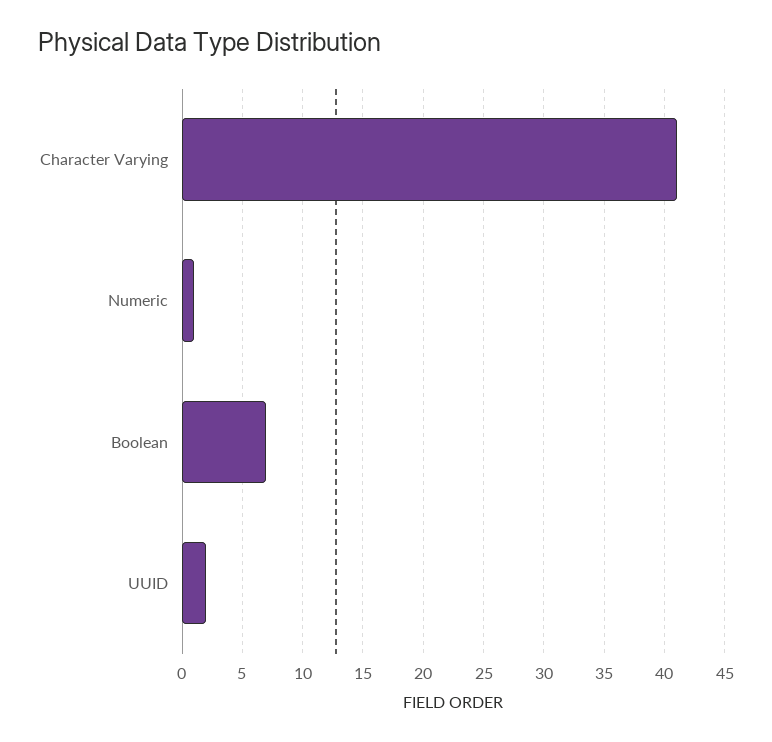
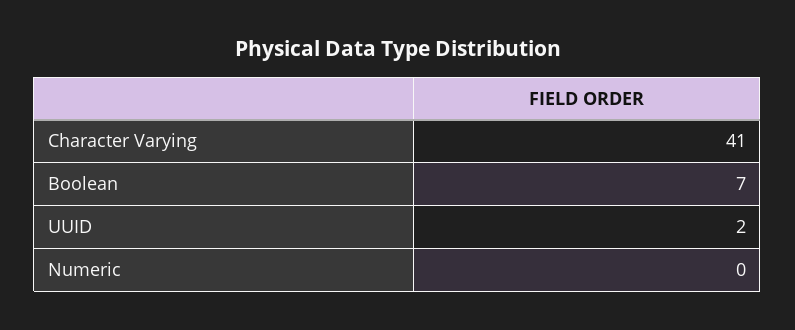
Numeric: 1 -> 0

